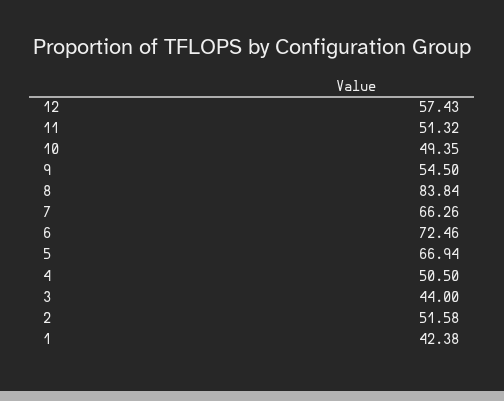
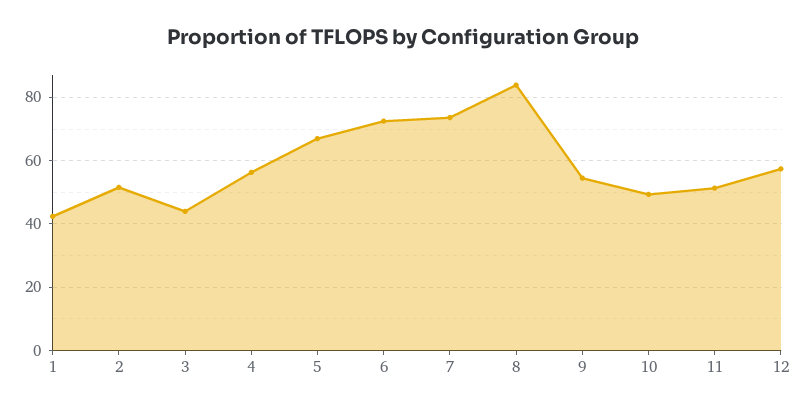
7: 66.26 -> 74
4: 50.5 -> 56

